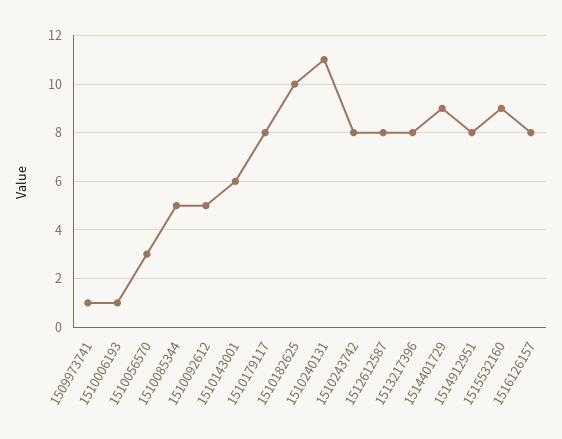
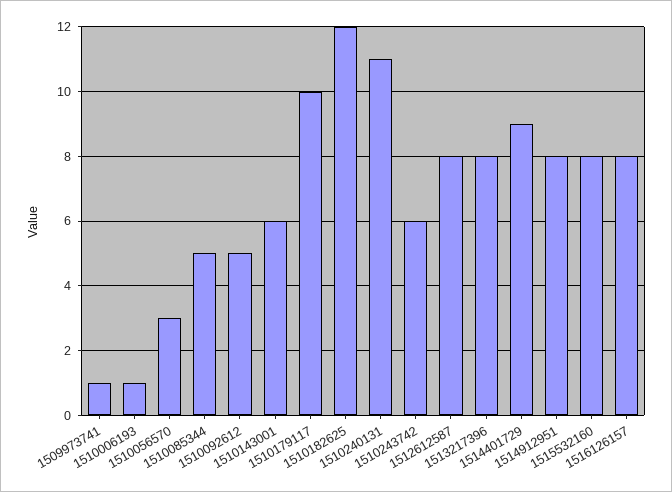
1510179117: 8 -> 10
1510182625: 10 -> 12
1510243742: 8 -> 6
1515532160: 9 -> 8

